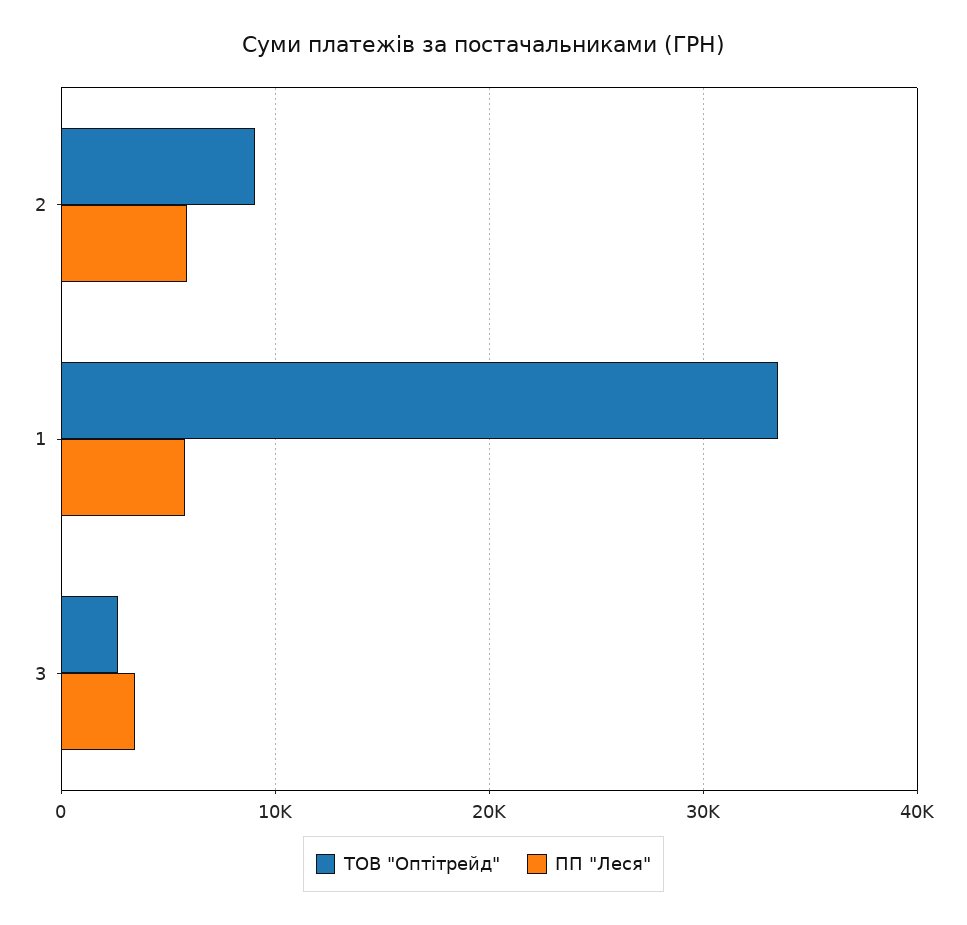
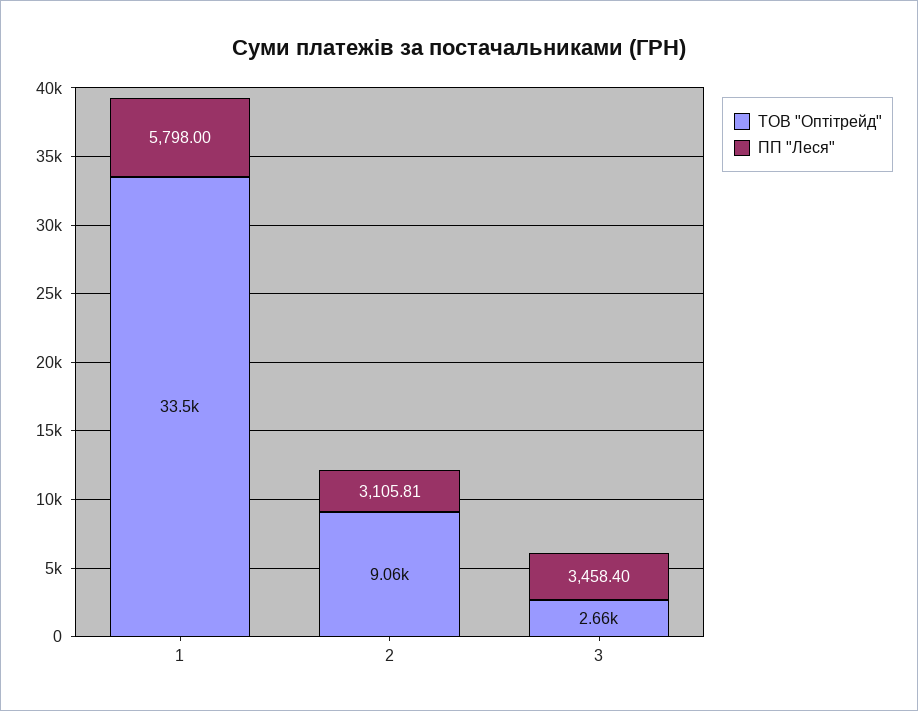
ПП "Леся", 2: 6000 -> 3105.81

